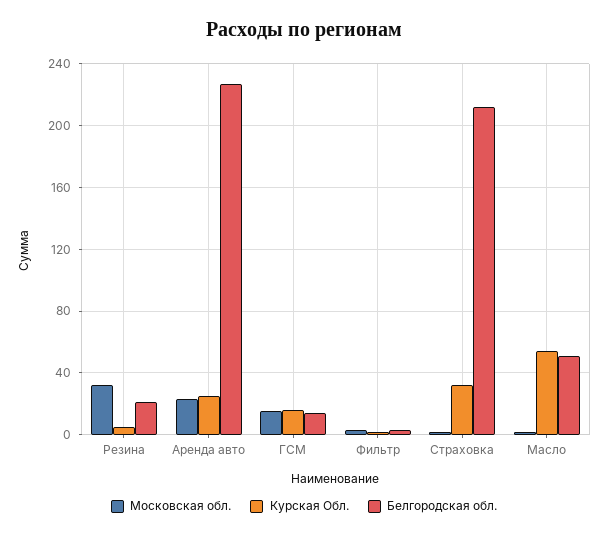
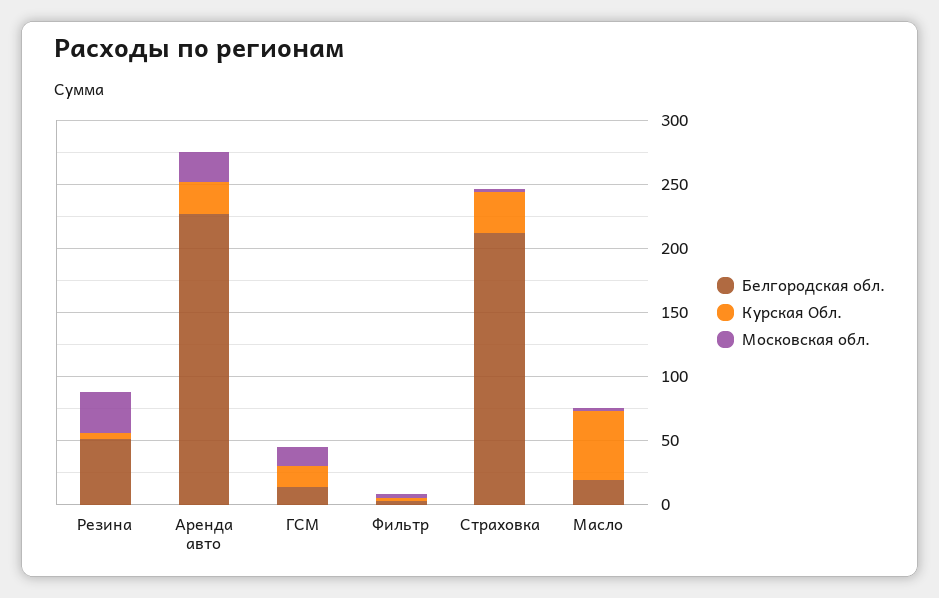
Белгородская обл., Резина: 20 -> 50
Белгородская обл., Масло: 50 -> 20

